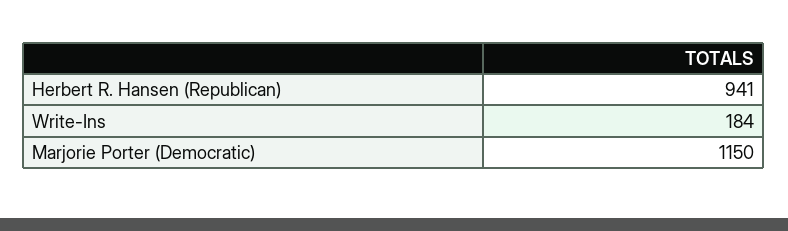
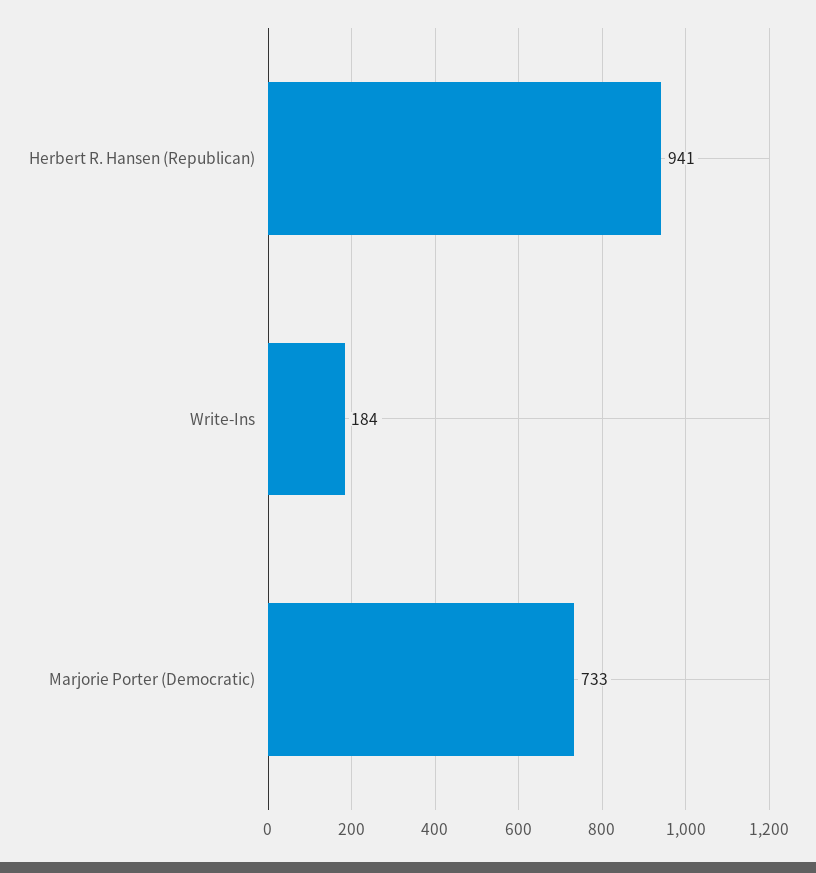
Marjorie Porter (Democratic): 1150 -> 733

